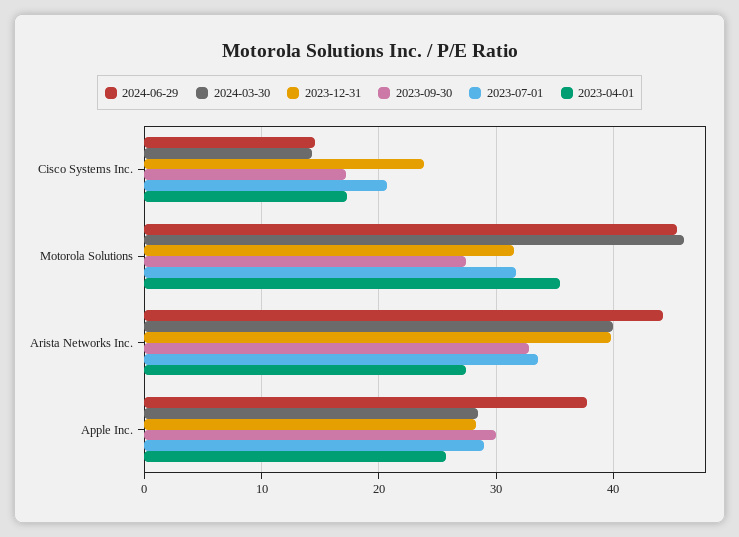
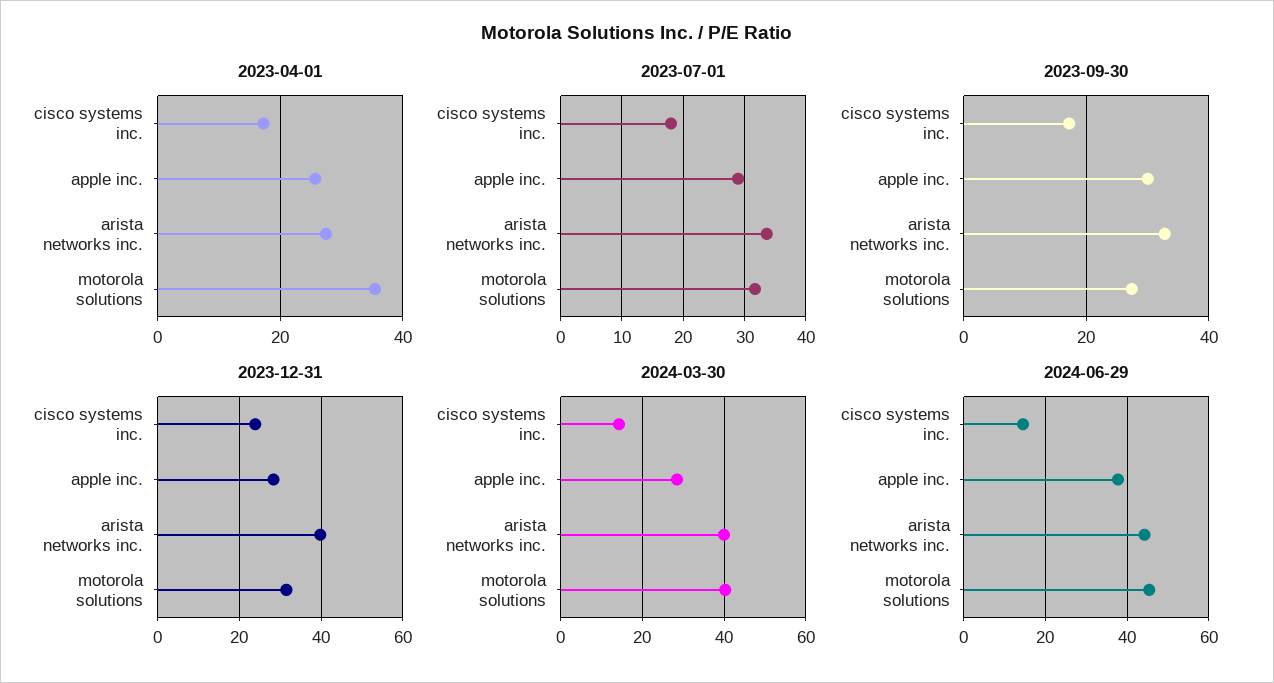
2023-07-01, Cisco Systems Inc.: 21 -> 18
2024-03-30, Motorola Solutions: 46 -> 40

